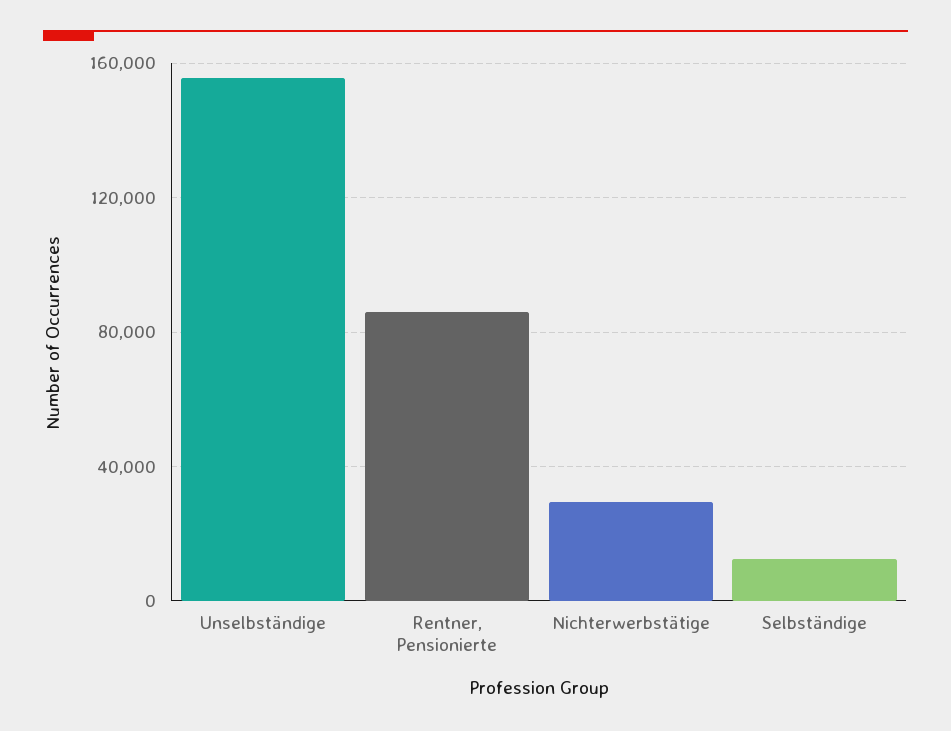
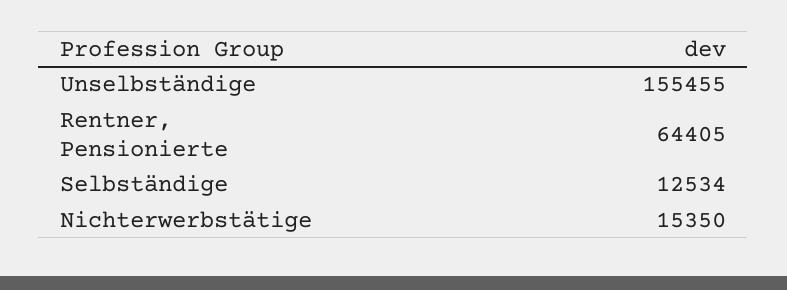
Rentner, Pensionierte: 85000 -> 64405
Nichterwerbstätige: 30000 -> 15350

